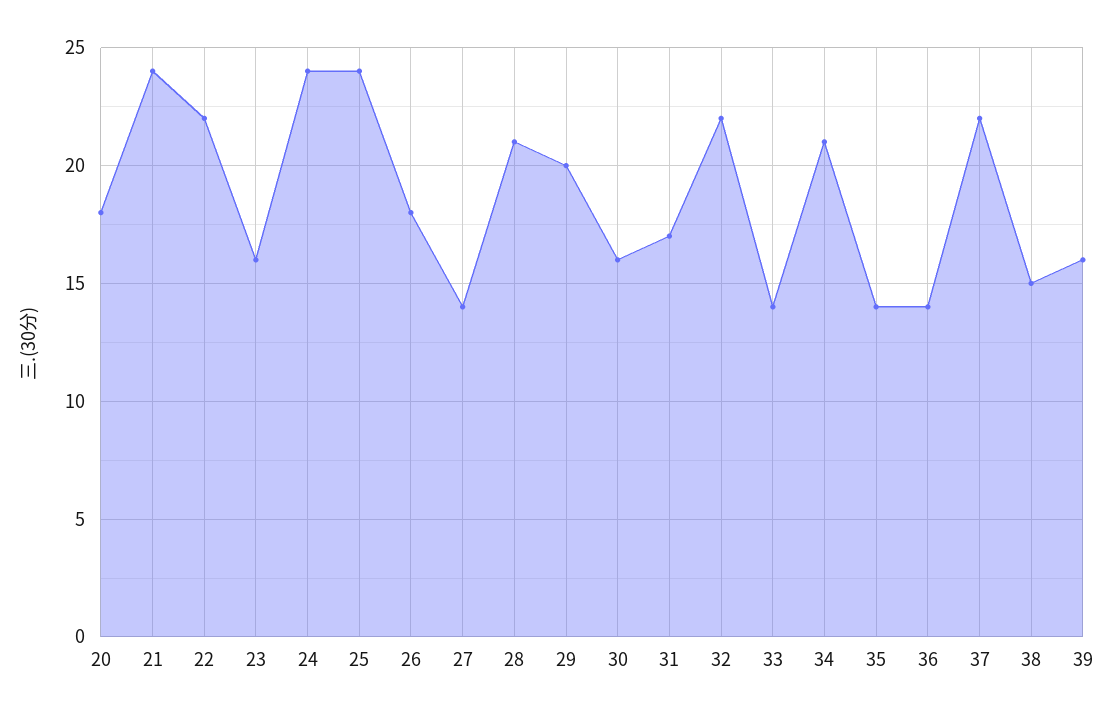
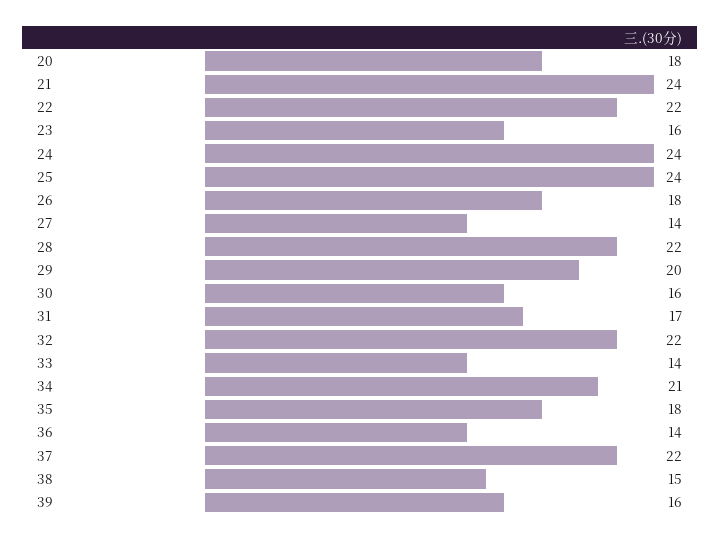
28: 21 -> 22
35: 14 -> 18

